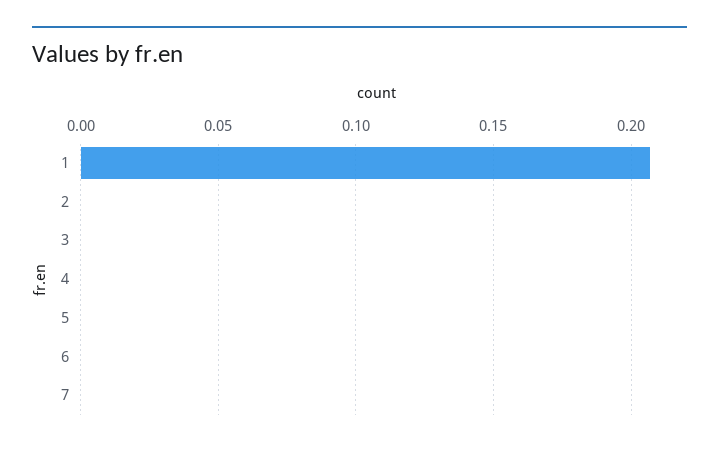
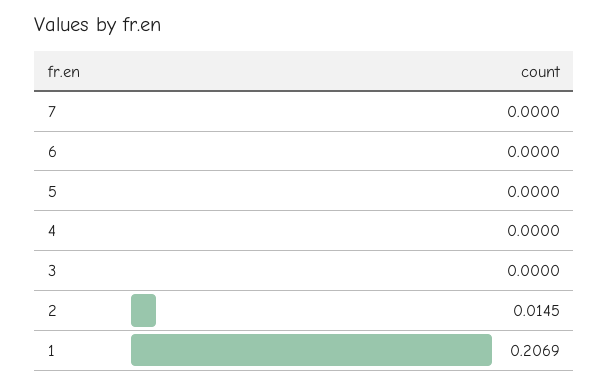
2: 0 -> 0.0145

